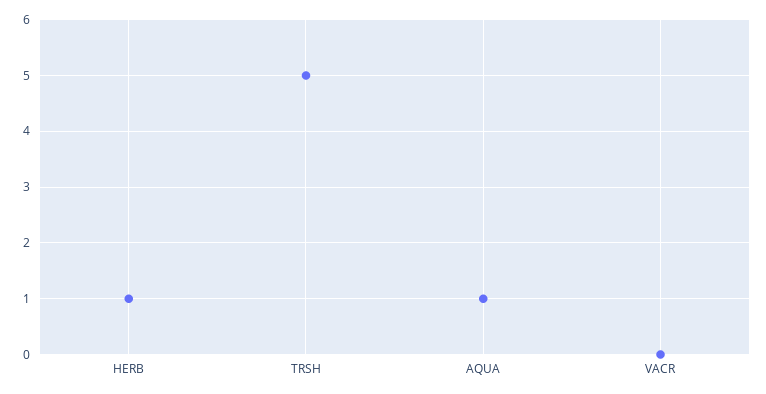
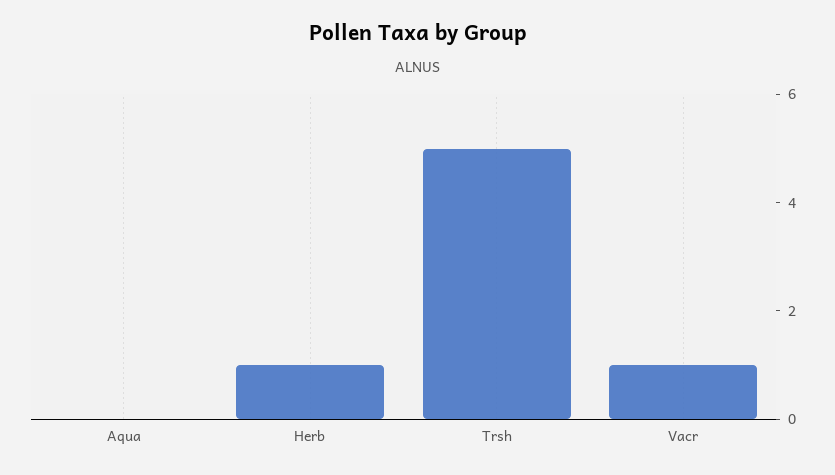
AQUA: 1 -> 0
VACR: 0 -> 1

